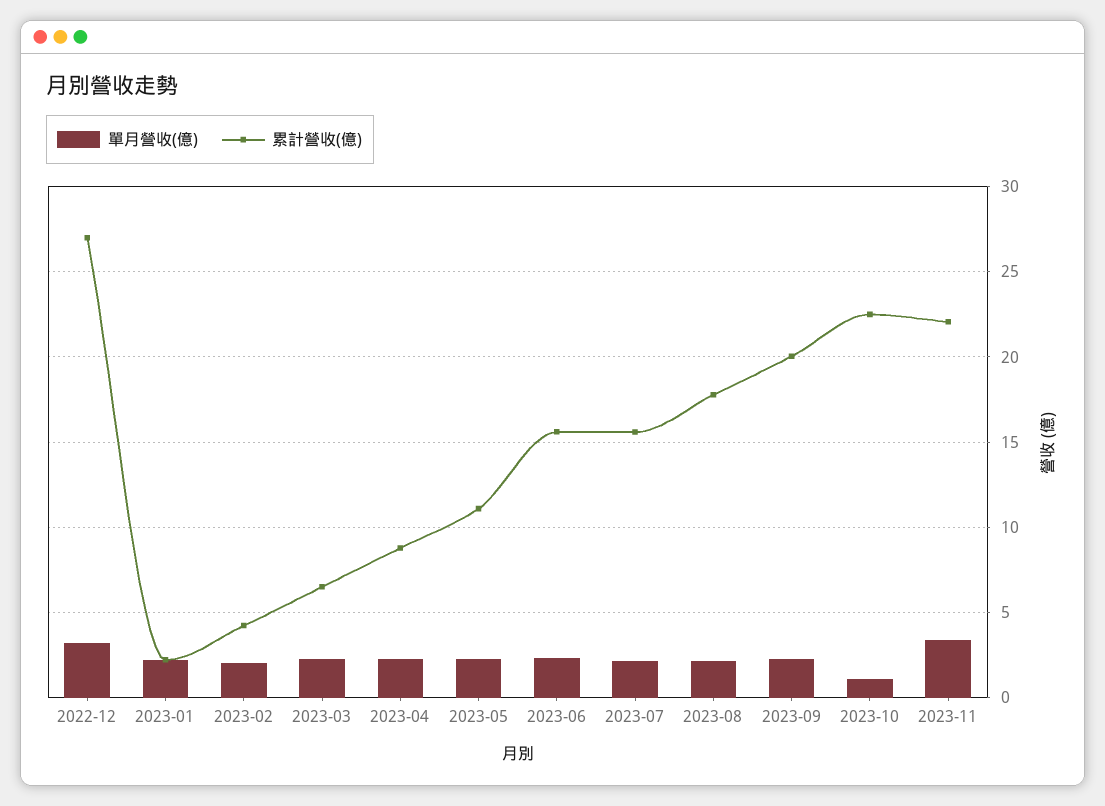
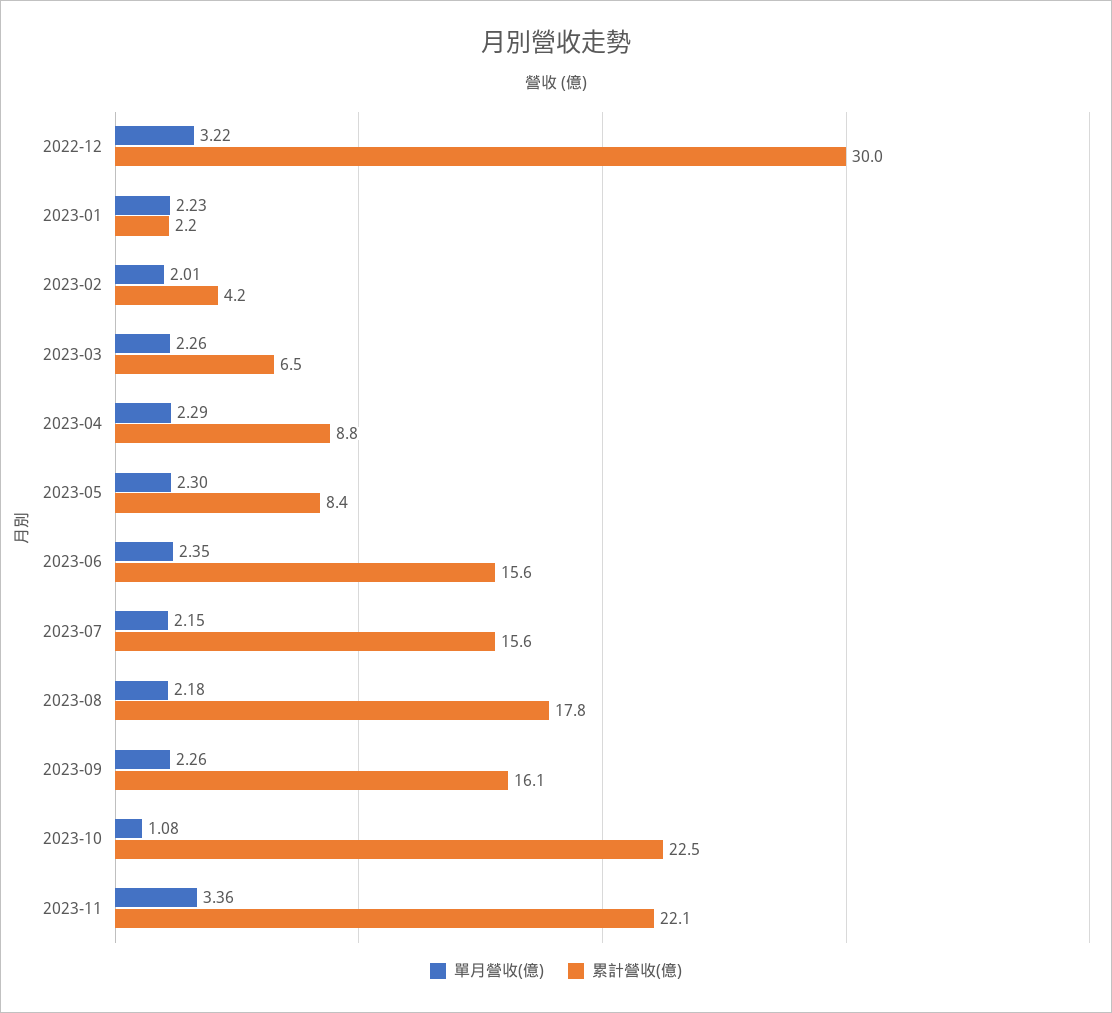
累計營收(億), 2022-12: 27 -> 30
累計營收(億), 2023-05: 11 -> 8.4
累計營收(億), 2023-09: 20 -> 16.1

